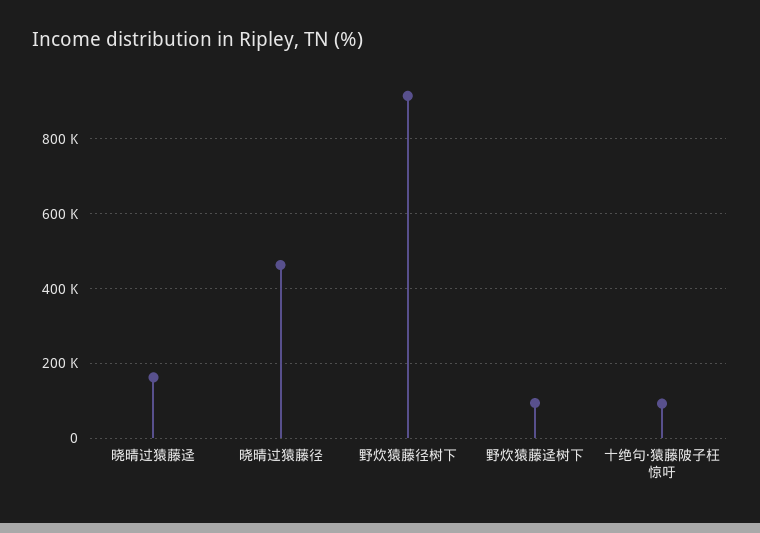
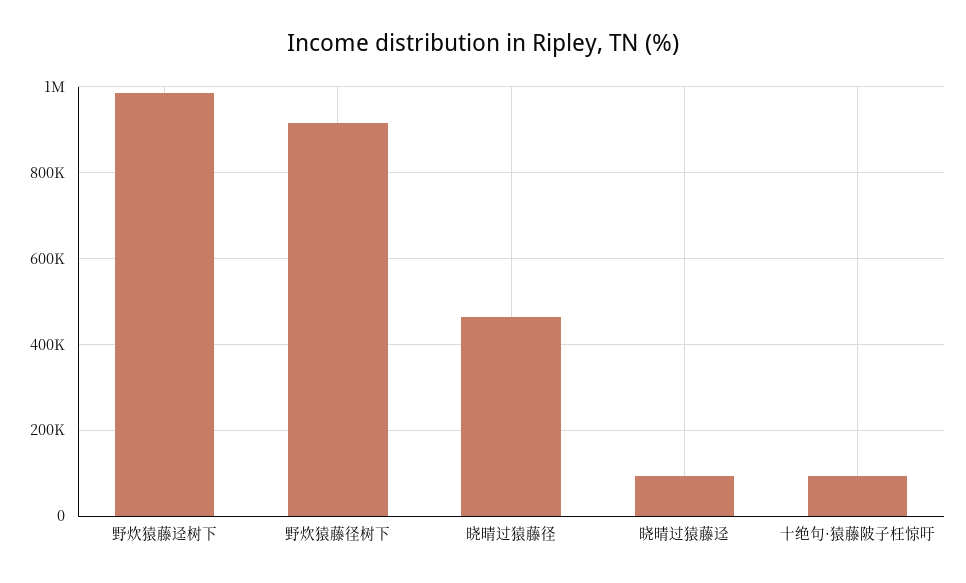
晓晴过猿藤迳: 160000 -> 100000
野炊猿藤迳树下: 100000 -> 980000

